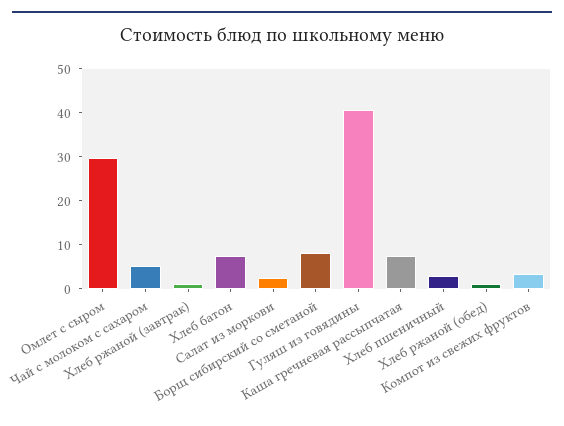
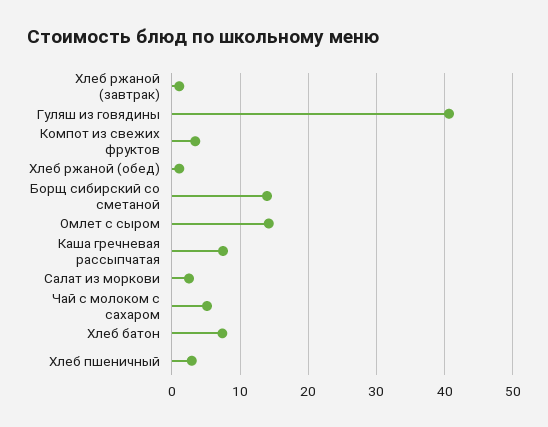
Омлет с сыром: 30 -> 14
Борщ сибирский со сметаной: 8 -> 14

